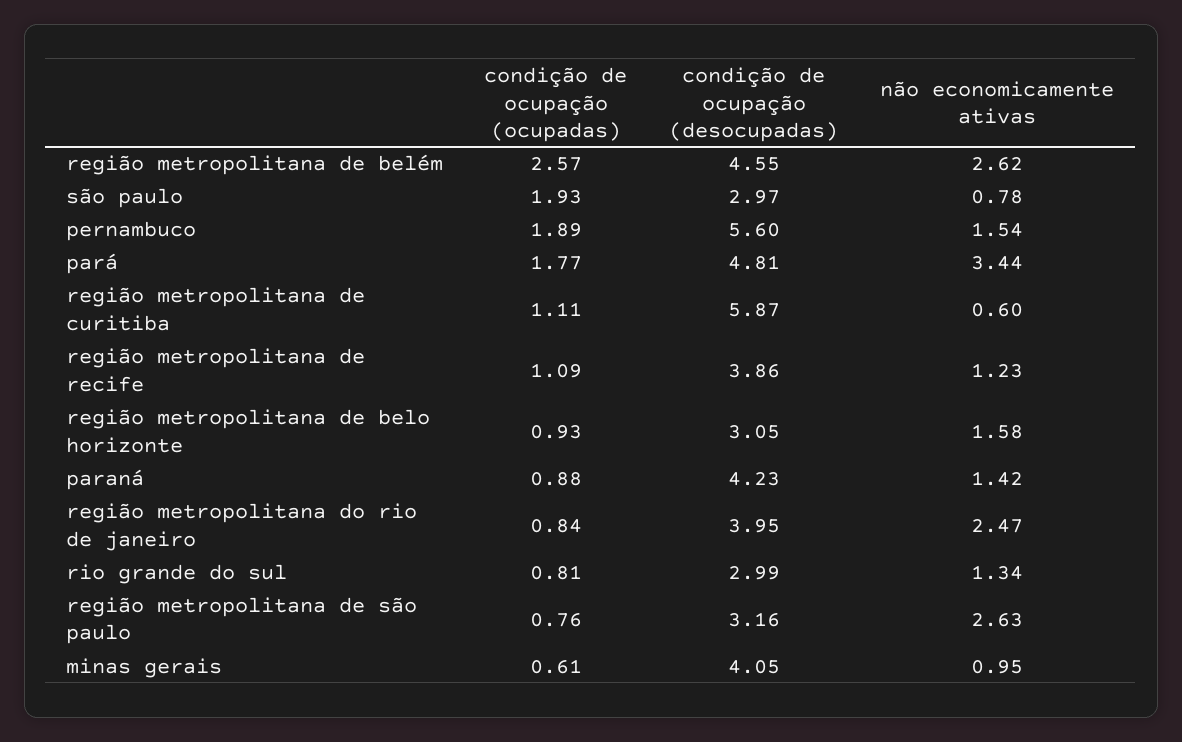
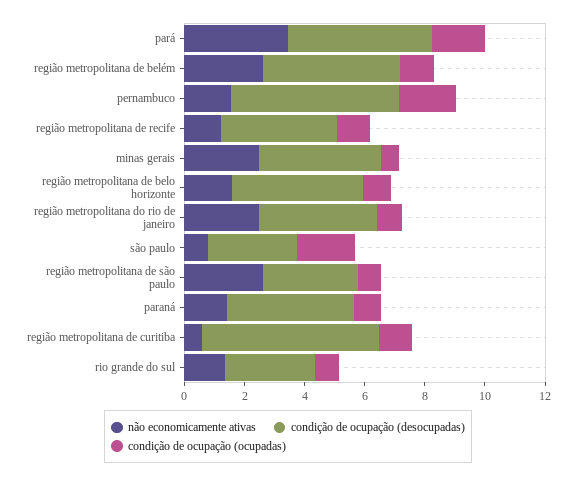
condição de ocupação (ocupadas), região metropolitana de belém: 2.57 -> 1
condição de ocupação (desocupadas), região metropolitana de belo horizonte: 3.05 -> 4.5
não economicamente ativas, minas gerais: 0.95 -> 2.5

